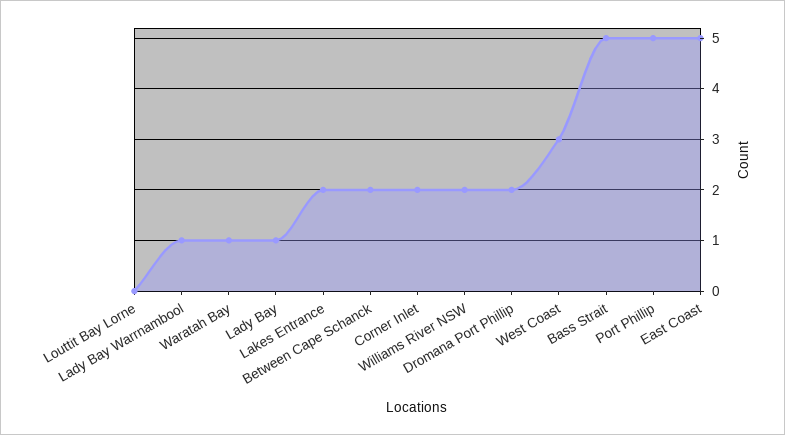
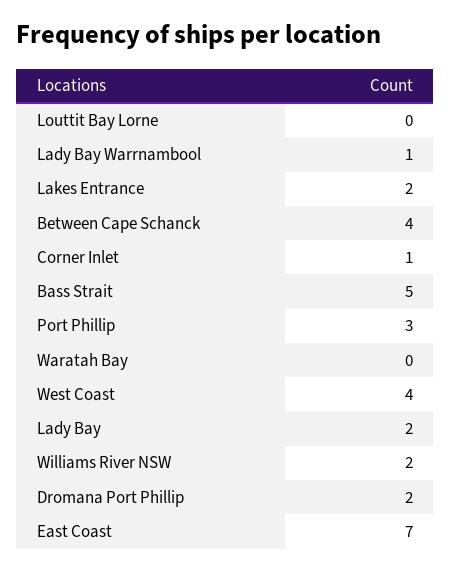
Waratah Bay: 1 -> 0
Lady Bay: 1 -> 2
Between Cape Schanck: 2 -> 4
Corner Inlet: 2 -> 1
West Coast: 3 -> 4
Port Phillip: 5 -> 3
East Coast: 5 -> 7

